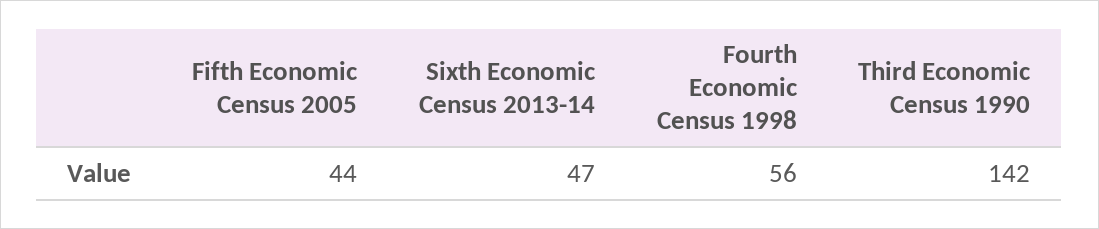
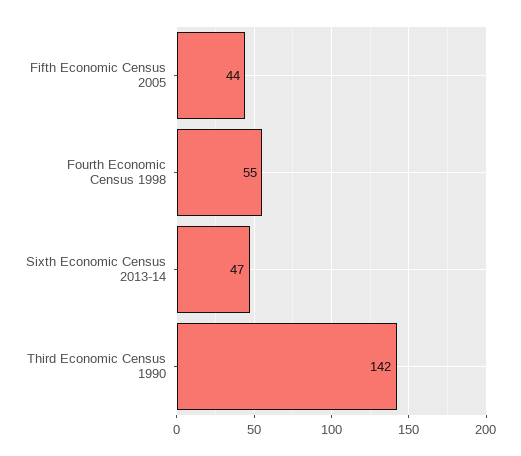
Fourth Economic Census 1998: 56 -> 55

